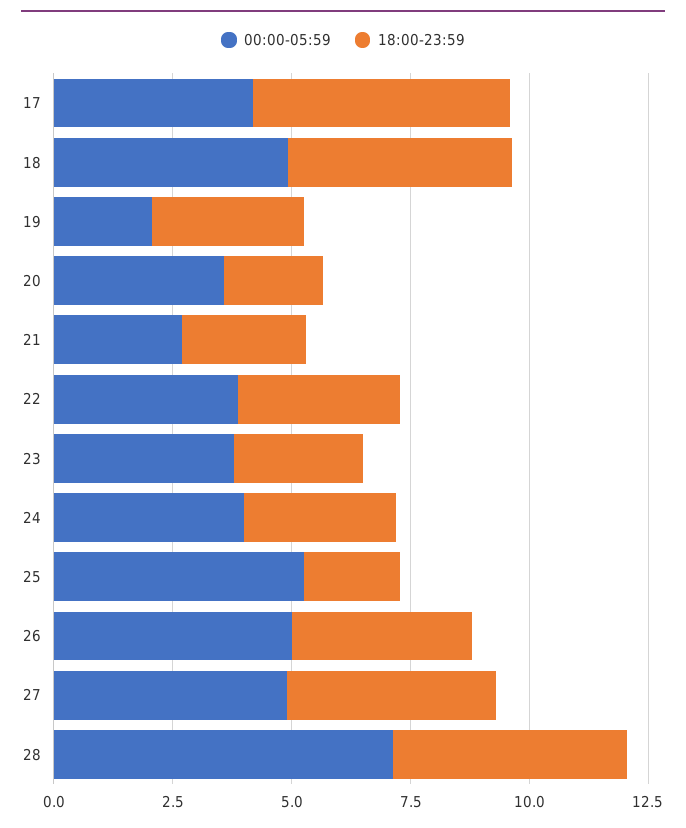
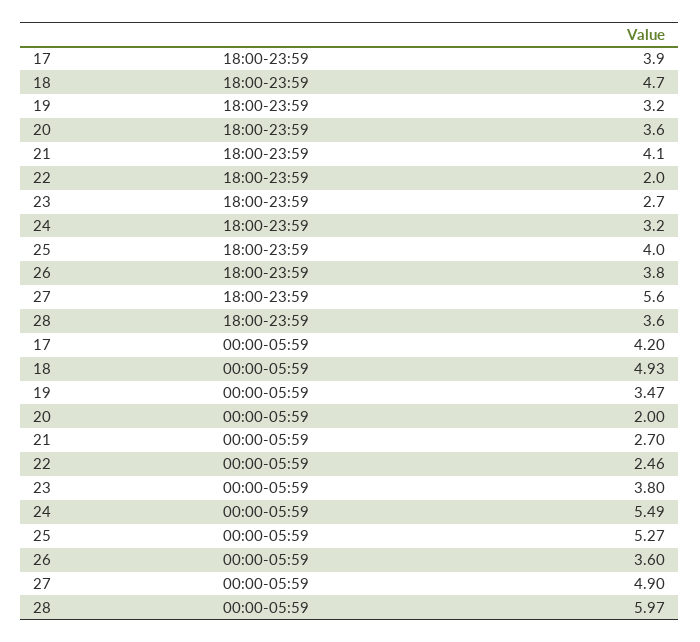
18:00-23:59, 17: 5.5 -> 3.9
00:00-05:59, 19: 2 -> 3.47
00:00-05:59, 20: 3.5 -> 2
18:00-23:59, 20: 2 -> 3.6
18:00-23:59, 21: 2.5 -> 4.1
00:00-05:59, 22: 4 -> 2.46
18:00-23:59, 22: 3.5 -> 2
00:00-05:59, 24: 4 -> 5.49
18:00-23:59, 25: 2 -> 4
00:00-05:59, 26: 5 -> 3.6
18:00-23:59, 27: 4.5 -> 5.6
00:00-05:59, 28: 7 -> 5.97
18:00-23:59, 28: 5 -> 3.6

